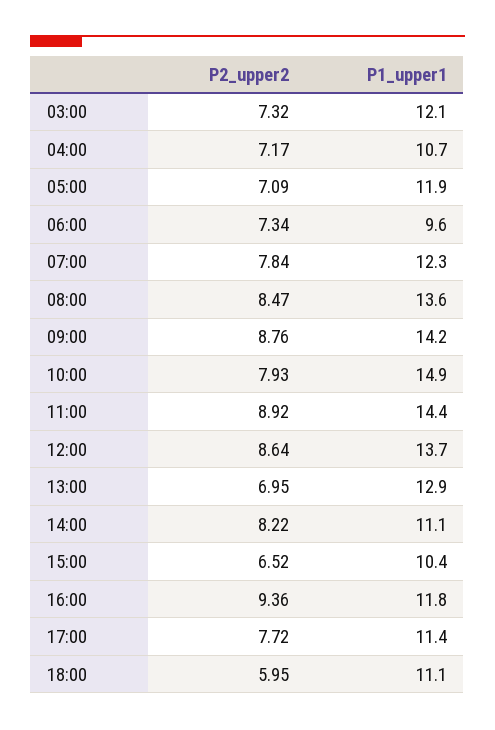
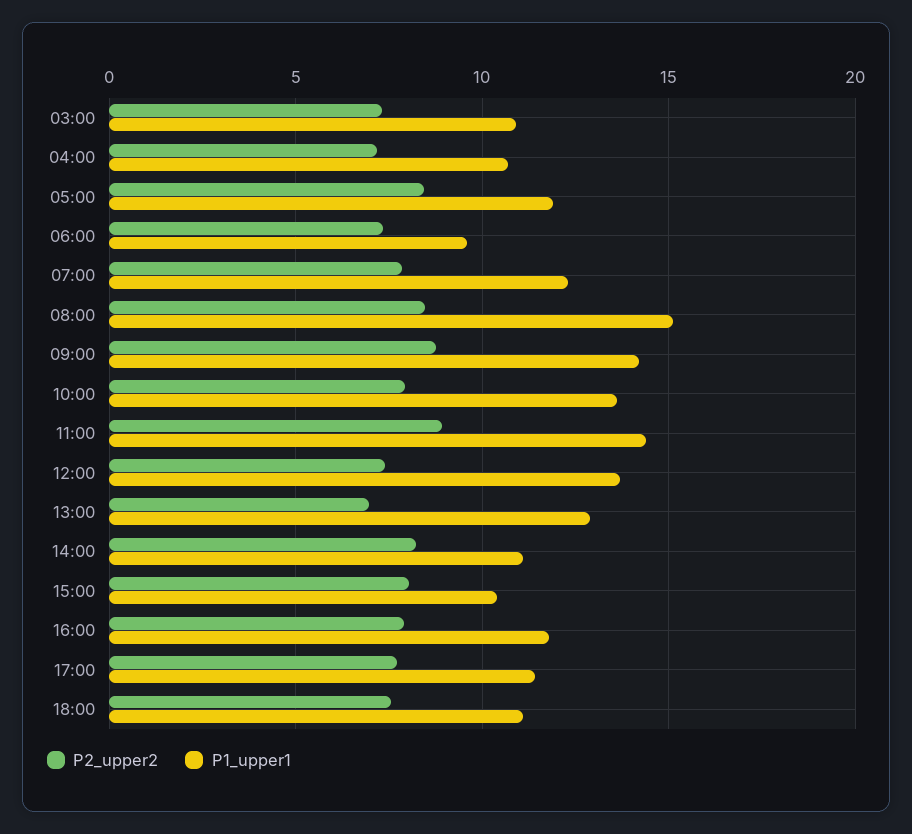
P1_upper1, 03:00: 12.1 -> 11
P2_upper2, 05:00: 7.09 -> 8.5
P1_upper1, 08:00: 13.6 -> 15
P1_upper1, 10:00: 14.9 -> 13.5
P2_upper2, 12:00: 8.64 -> 7.5
P2_upper2, 15:00: 6.52 -> 8
P2_upper2, 16:00: 9.36 -> 8
P2_upper2, 18:00: 5.95 -> 7.5

